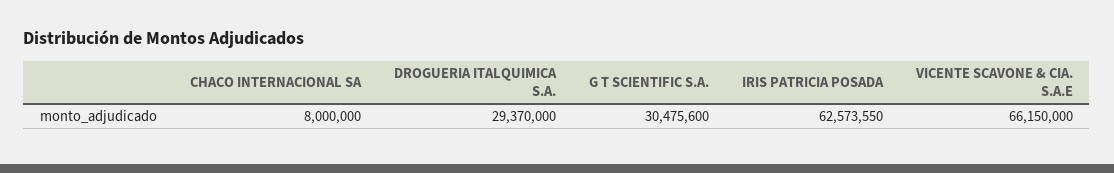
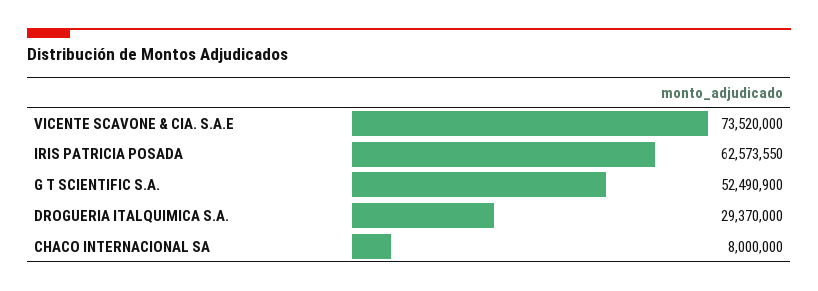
G T SCIENTIFIC S.A.: 30475600 -> 52490900
VICENTE SCAVONE & CIA. S.A.E: 66150000 -> 73520000

